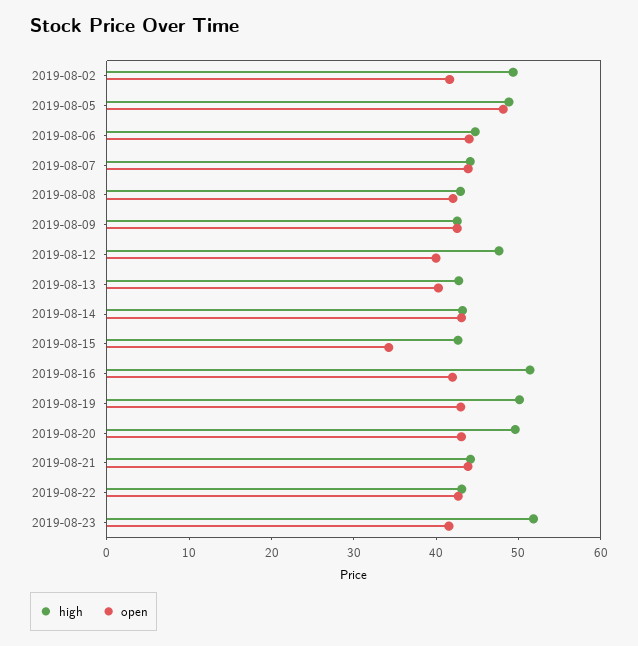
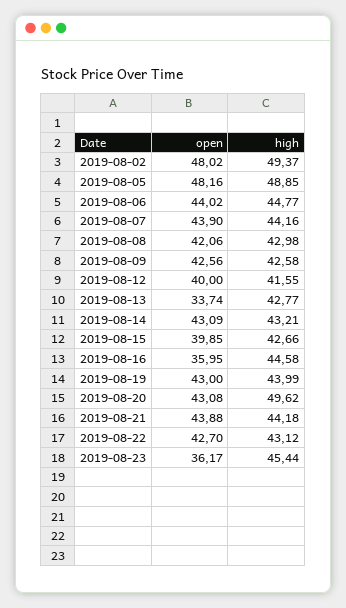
open, 2019-08-02: 42 -> 48.02
high, 2019-08-12: 48 -> 41.55
open, 2019-08-13: 40 -> 33.74
open, 2019-08-15: 34 -> 39.85
high, 2019-08-16: 52 -> 44.58
open, 2019-08-16: 42 -> 35.95
high, 2019-08-19: 50 -> 43.99
high, 2019-08-23: 52 -> 45.44
open, 2019-08-23: 42 -> 36.17

